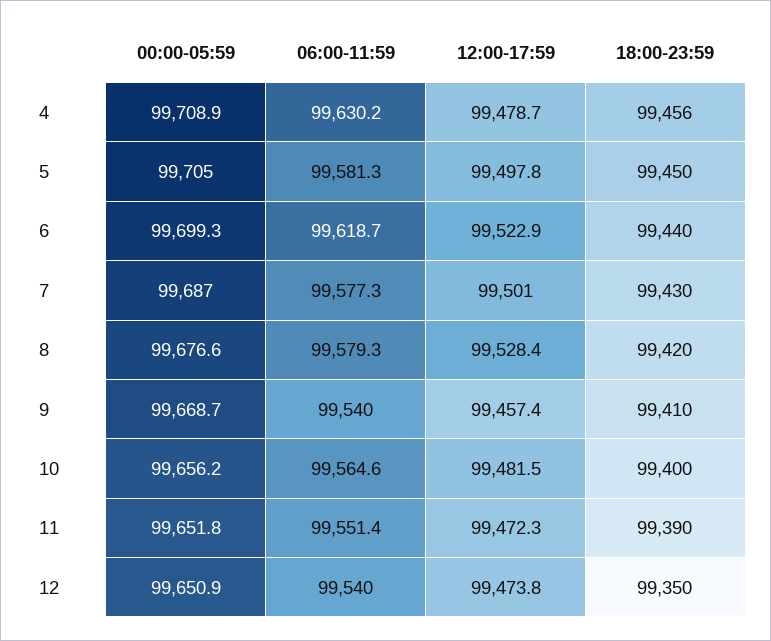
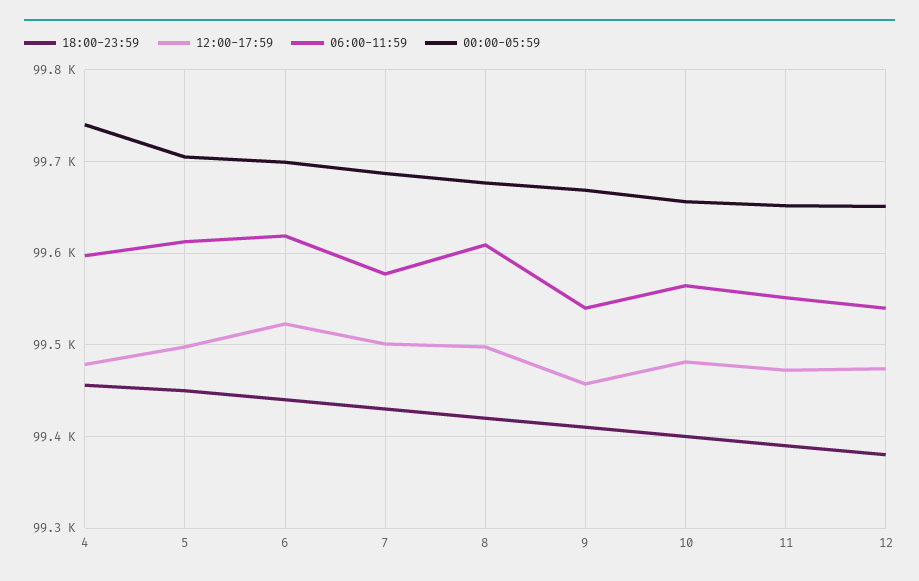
00:00-05:59, 4: 99708.9 -> 99740
06:00-11:59, 4: 99630.2 -> 99600
06:00-11:59, 5: 99581.3 -> 99610
06:00-11:59, 8: 99579.3 -> 99610
12:00-17:59, 8: 99528.4 -> 99500
18:00-23:59, 12: 99350 -> 99380

